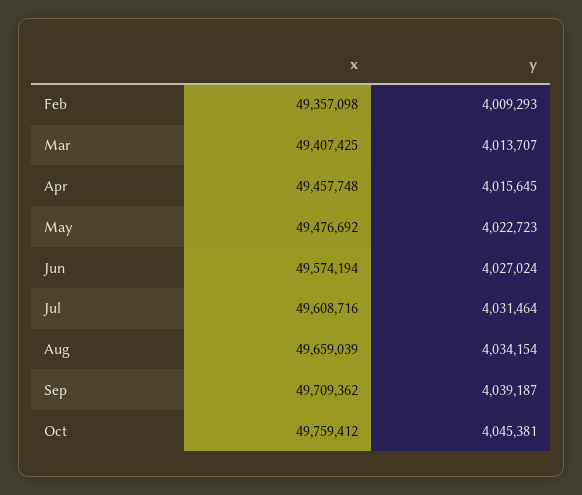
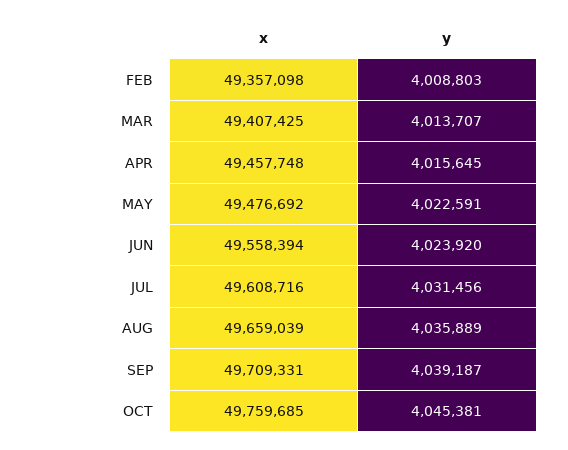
y, Feb: 4009293 -> 4008803
y, May: 4022723 -> 4022591
x, Jun: 49574194 -> 49558394
y, Jun: 4027024 -> 4023920
y, Jul: 4031464 -> 4031456
y, Aug: 4034154 -> 4035889
x, Sep: 49709362 -> 49709331
x, Oct: 49759412 -> 49759685

